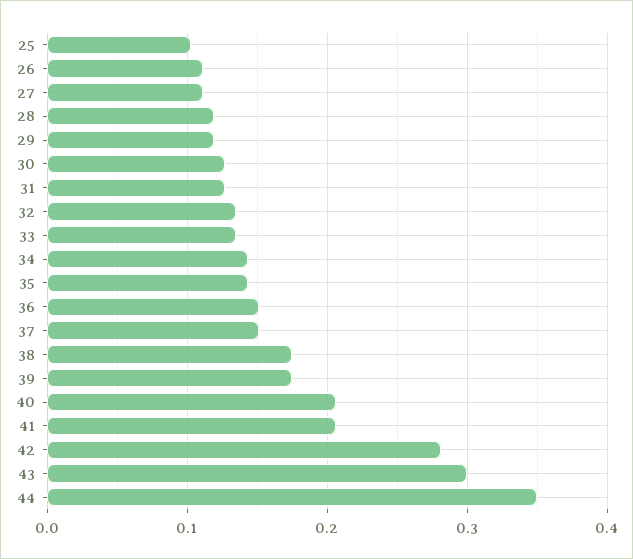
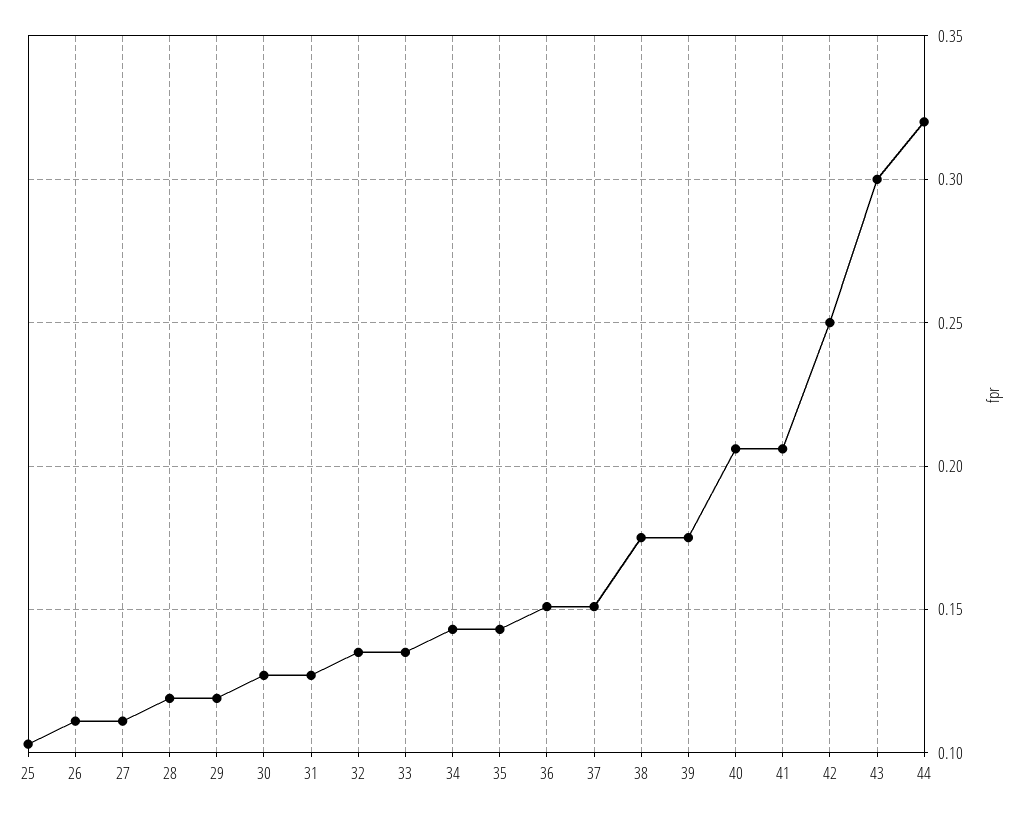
42: 0.28 -> 0.25
44: 0.35 -> 0.32

